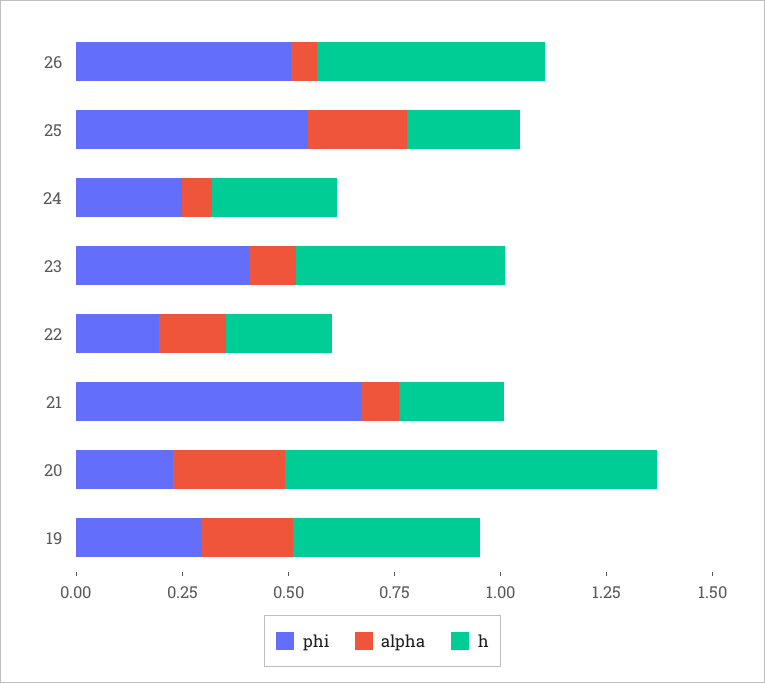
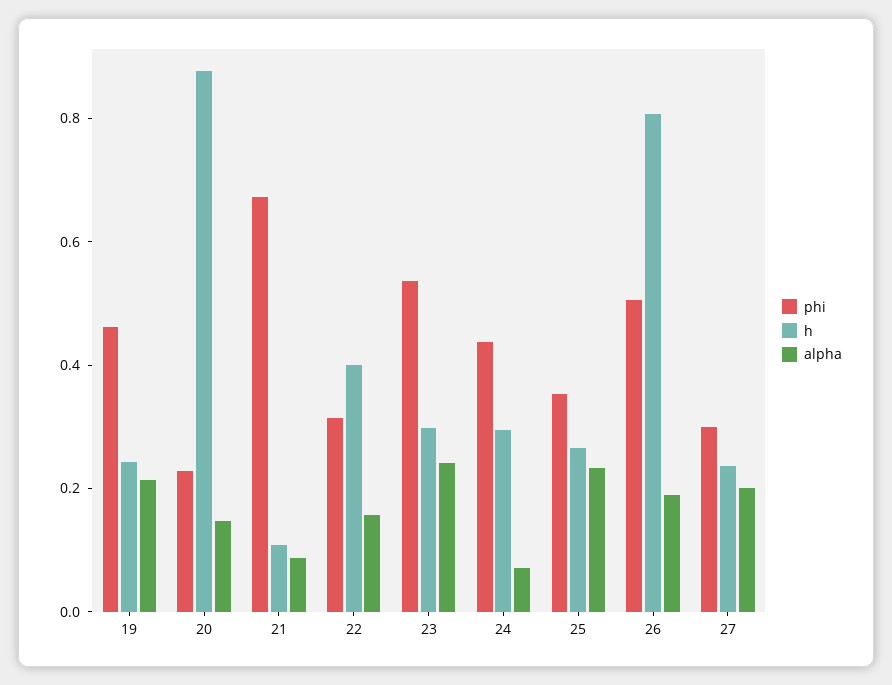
alpha, 26: 0.05 -> 0.2
h, 26: 0.55 -> 0.8
phi, 25: 0.55 -> 0.35
phi, 24: 0.25 -> 0.45
phi, 23: 0.4 -> 0.55
alpha, 23: 0.1 -> 0.25
h, 23: 0.5 -> 0.3
phi, 22: 0.2 -> 0.3
h, 22: 0.25 -> 0.4
h, 21: 0.25 -> 0.1
alpha, 20: 0.25 -> 0.15
phi, 19: 0.3 -> 0.45
h, 19: 0.45 -> 0.25
phi, 27: none -> 0.3
h, 27: none -> 0.25
alpha, 27: none -> 0.2

